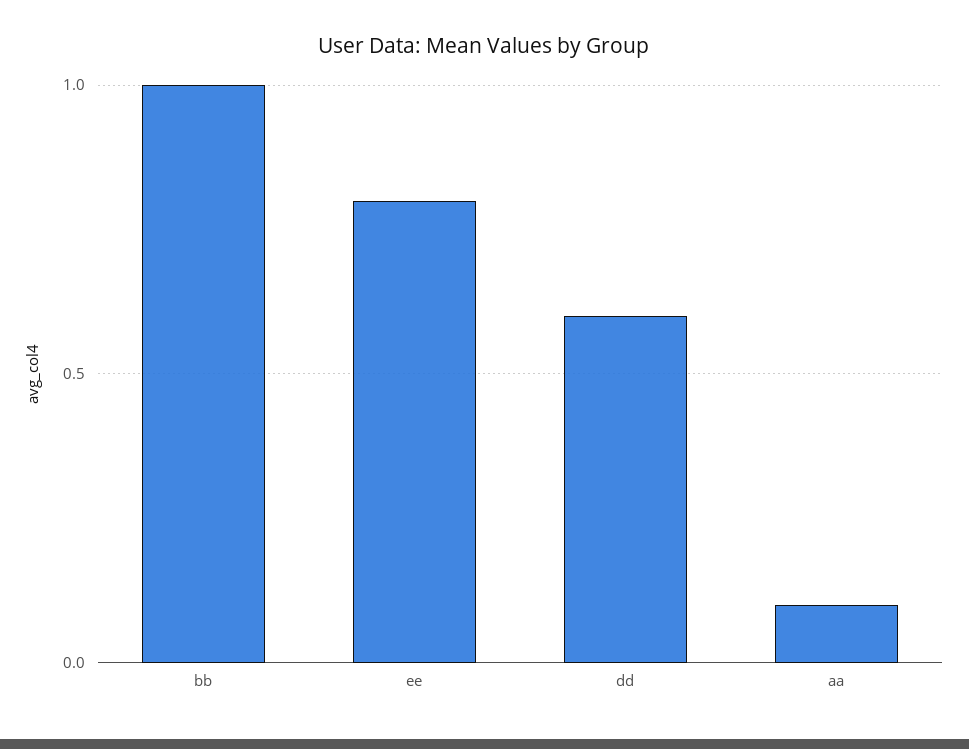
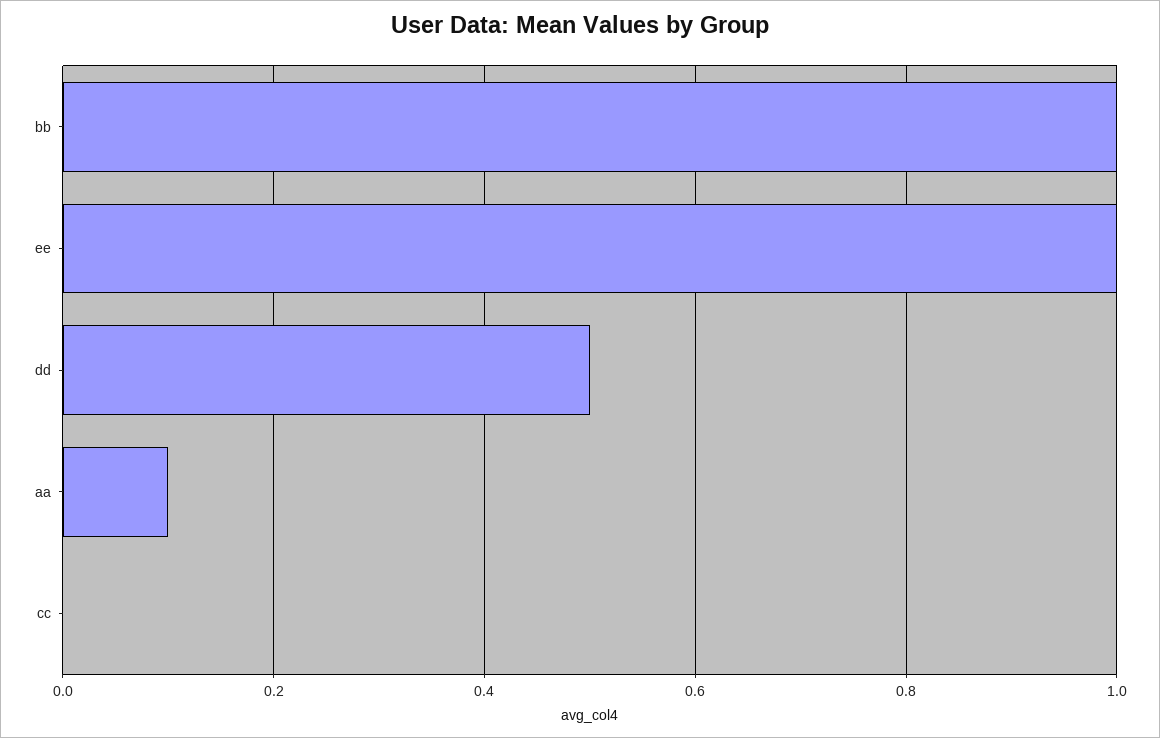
ee: 0.8 -> 1
dd: 0.6 -> 0.5
cc: none -> 0

